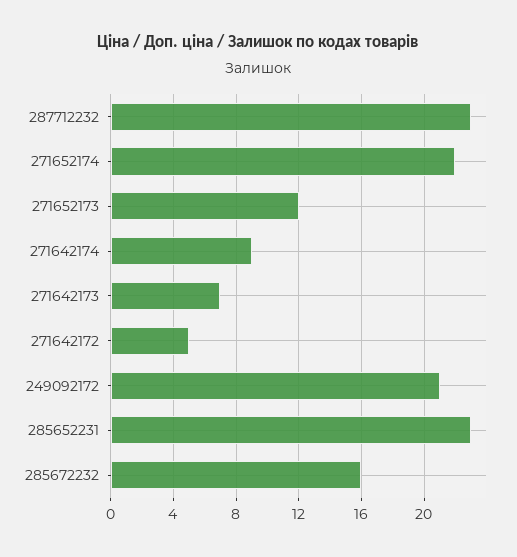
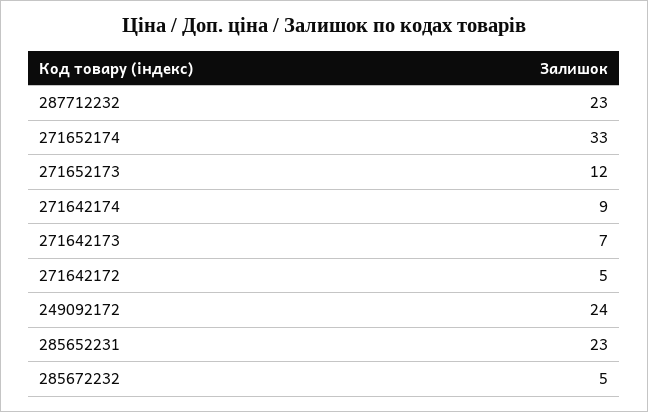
271652174: 22 -> 33
249092172: 21 -> 24
285672232: 16 -> 5

